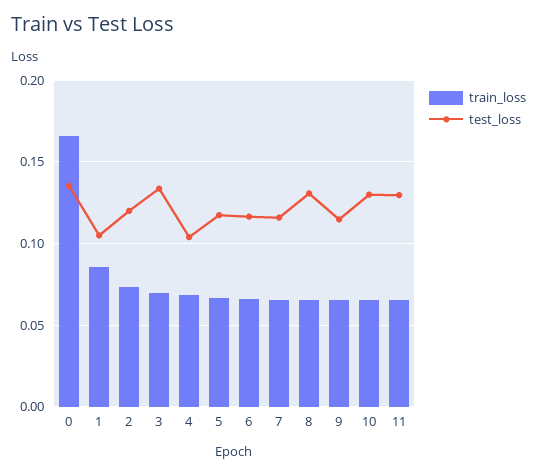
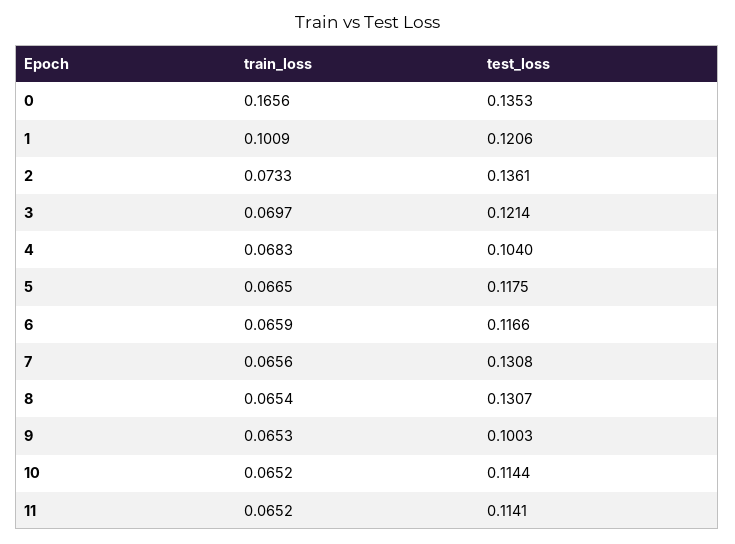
train_loss, 1: 0.085 -> 0.1009
test_loss, 1: 0.105 -> 0.1206
test_loss, 2: 0.12 -> 0.1361
test_loss, 3: 0.135 -> 0.1214
test_loss, 7: 0.115 -> 0.1308
test_loss, 9: 0.115 -> 0.1003
test_loss, 10: 0.13 -> 0.1144
test_loss, 11: 0.13 -> 0.1141

